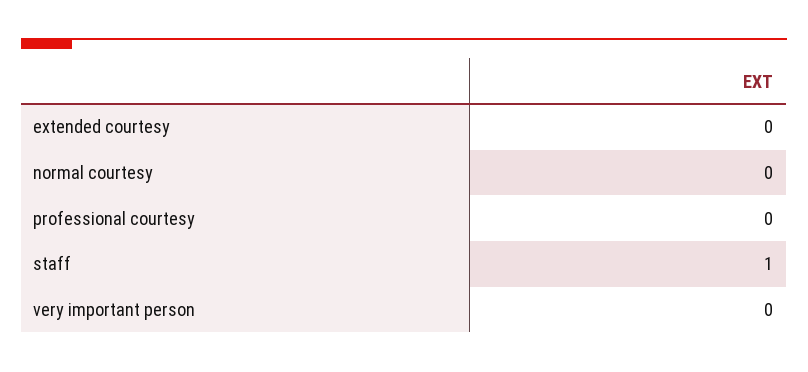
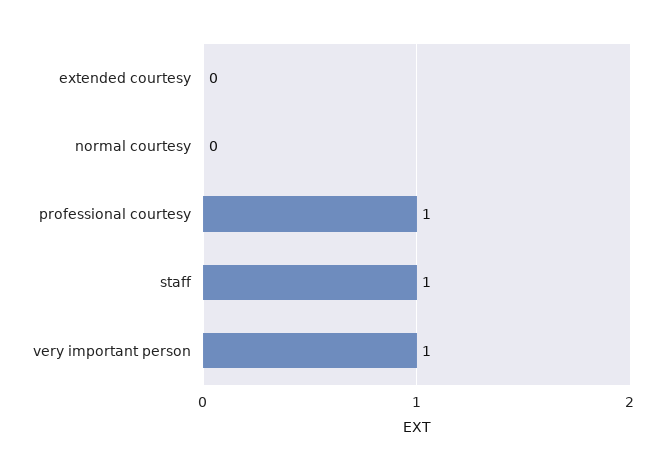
professional courtesy: 0 -> 1
very important person: 0 -> 1

